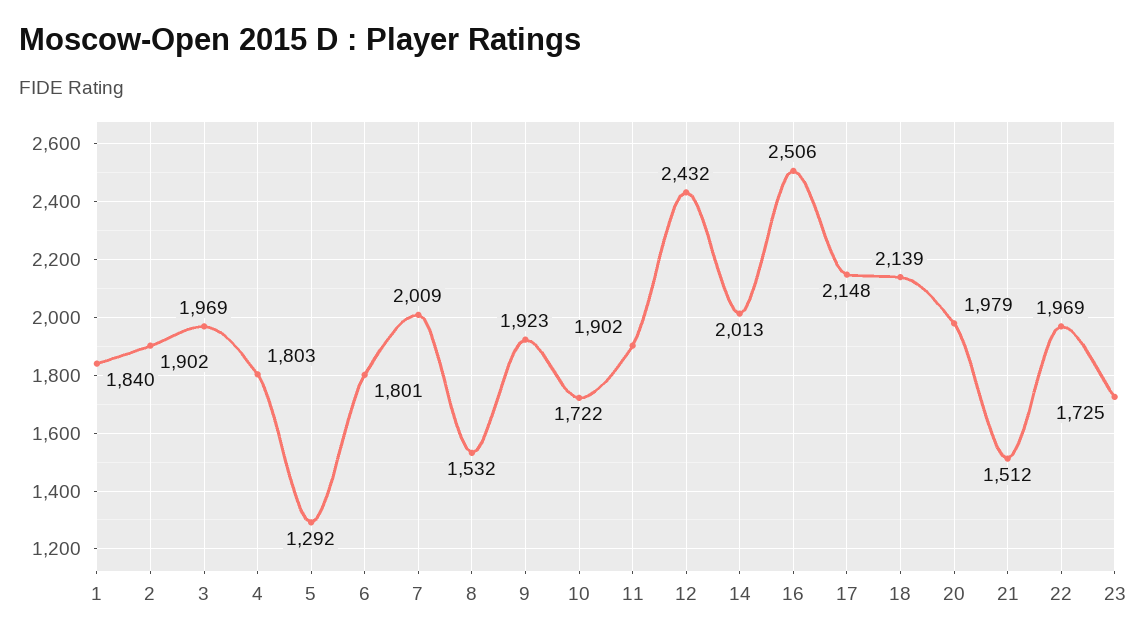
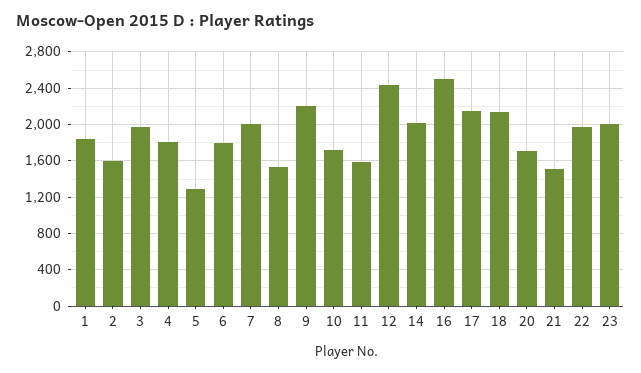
2: 1902 -> 1600
9: 1923 -> 2200
11: 1902 -> 1600
20: 1979 -> 1700
23: 1725 -> 2000

